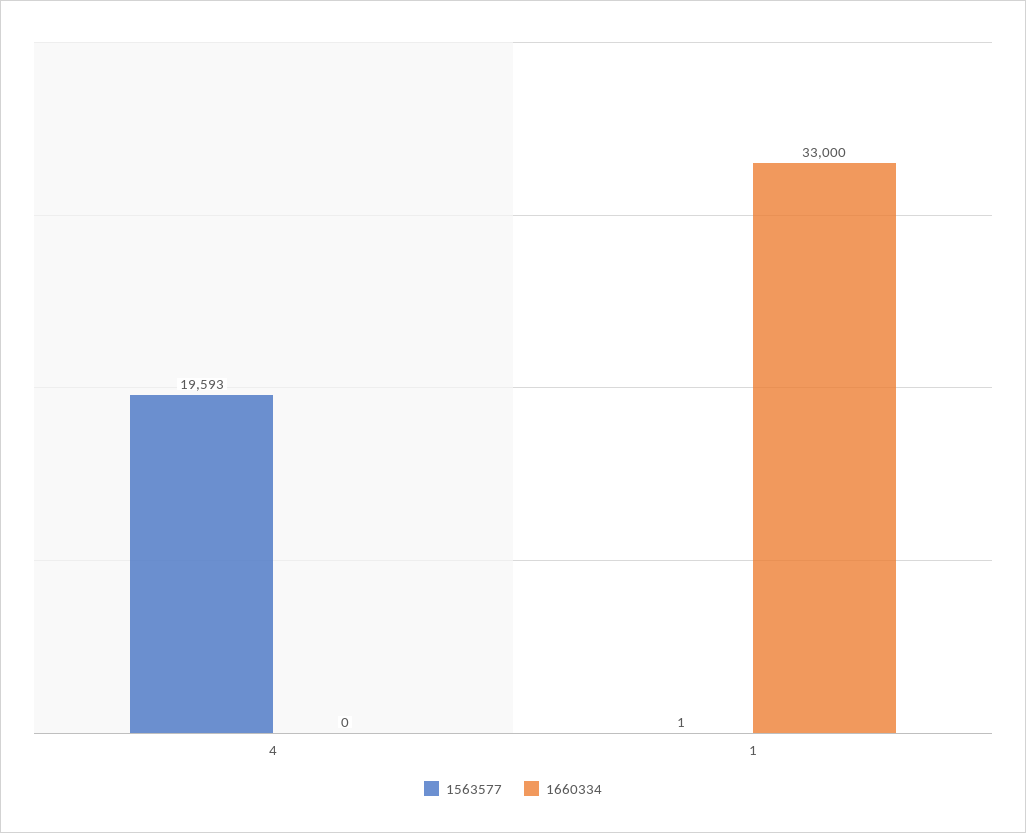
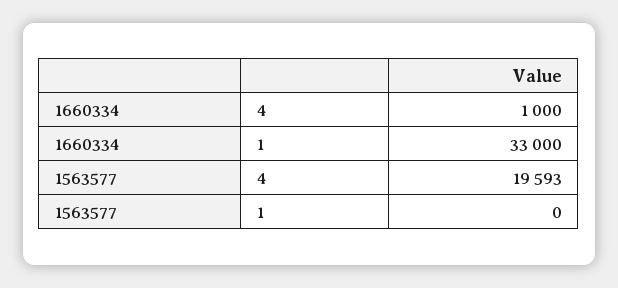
1660334, 4: 0 -> 1000
1563577, 1: 1 -> 0

